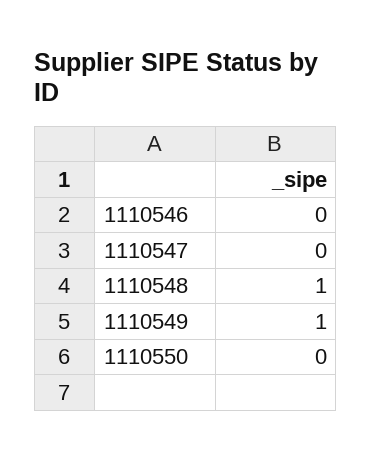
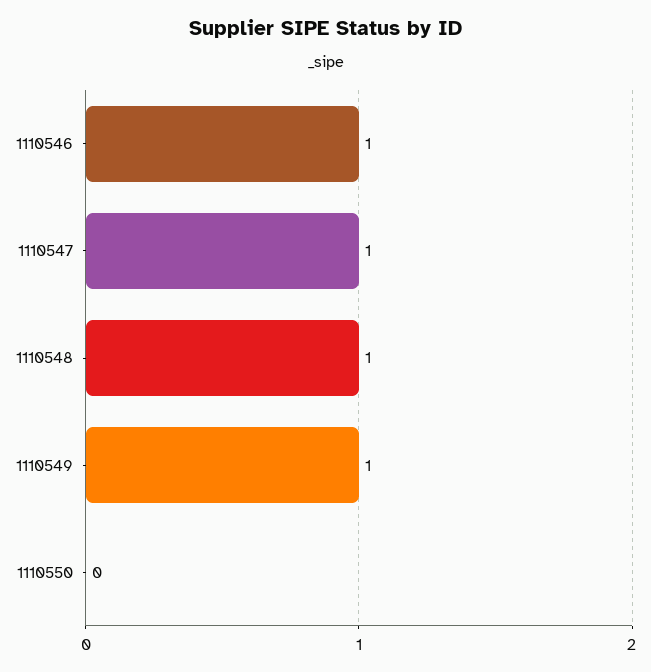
1110546: 0 -> 1
1110547: 0 -> 1

